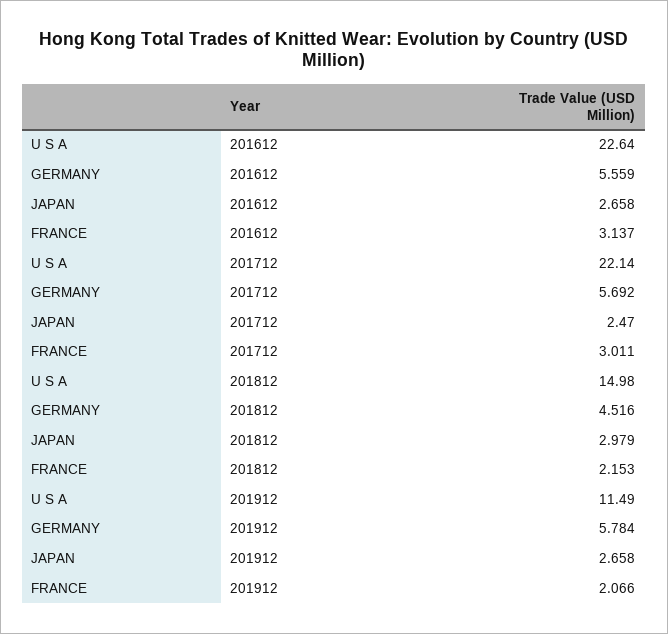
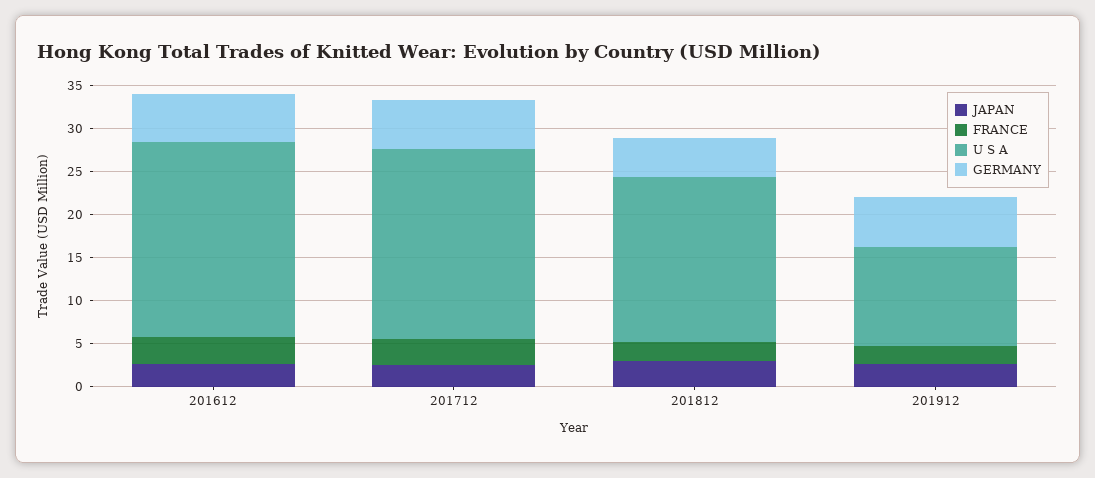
U S A, 201812: 14.98 -> 19

